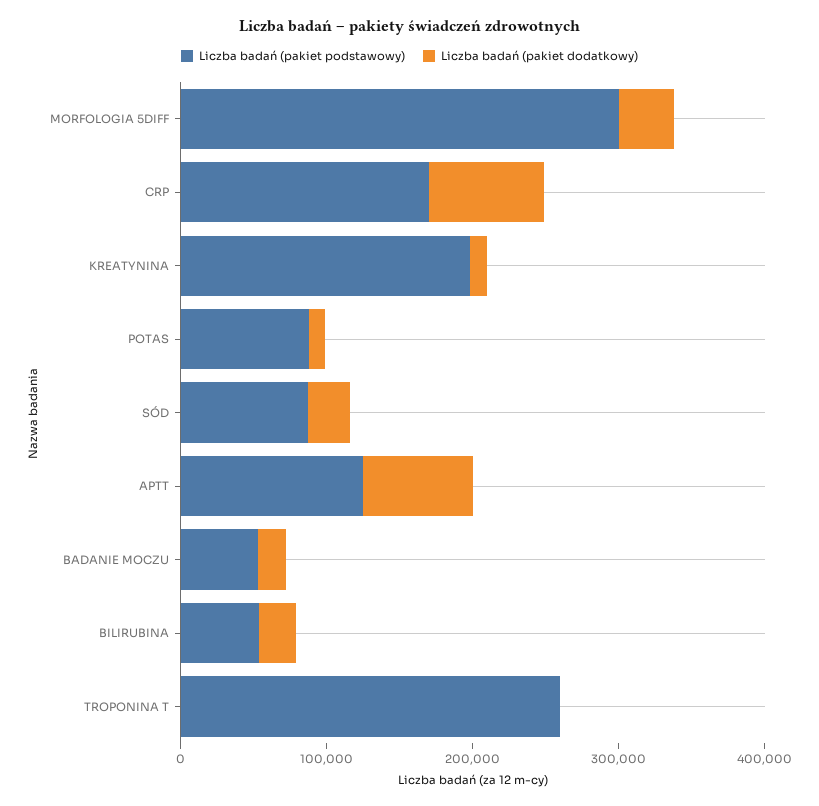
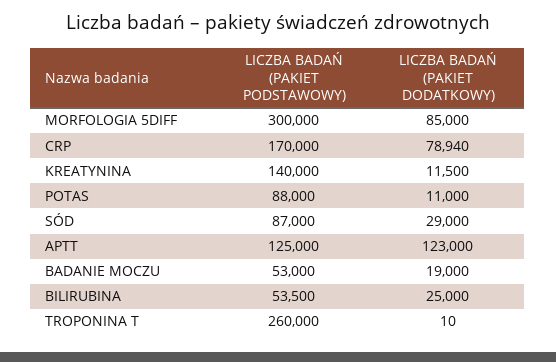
Liczba badań (pakiet dodatkowy), MORFOLOGIA 5DIFF: 40000 -> 85000
Liczba badań (pakiet podstawowy), KREATYNINA: 200000 -> 140000
Liczba badań (pakiet dodatkowy), APTT: 80000 -> 123000

